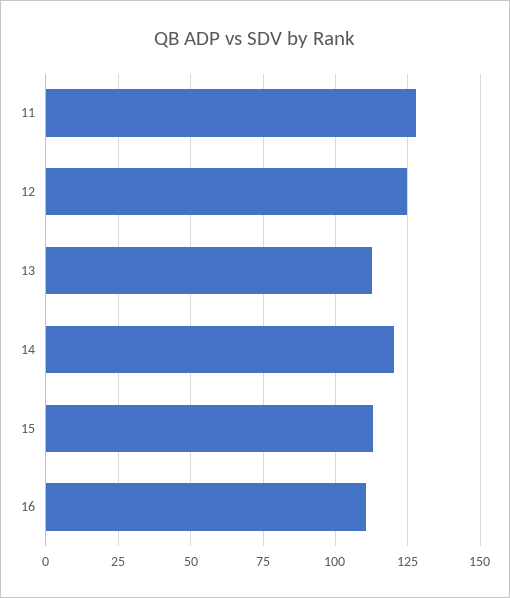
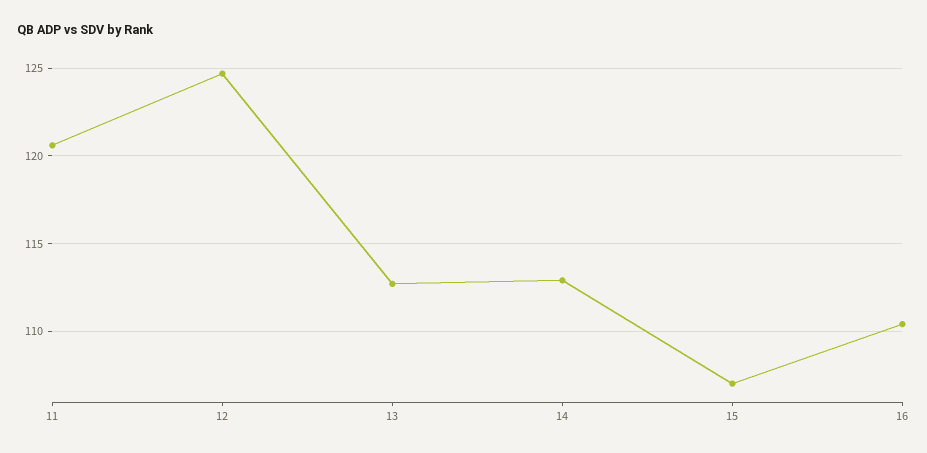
11: 127.5 -> 120.5
14: 120 -> 113
15: 112.5 -> 107

